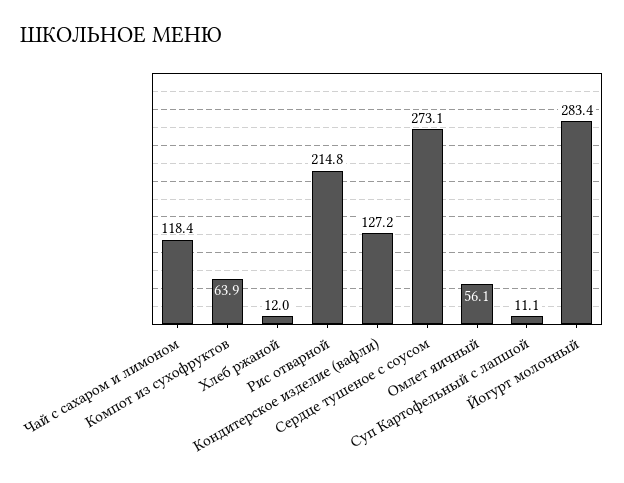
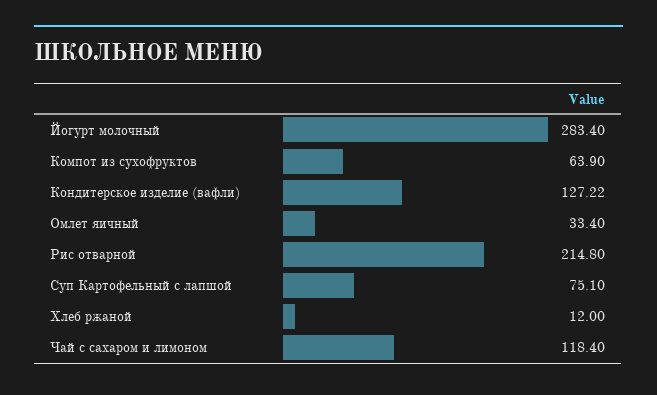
Сердце тушеное с соусом: 273.1 -> none
Омлет яичный: 56.1 -> 33.4
Суп Картофельный с лапшой: 11.1 -> 75.1

